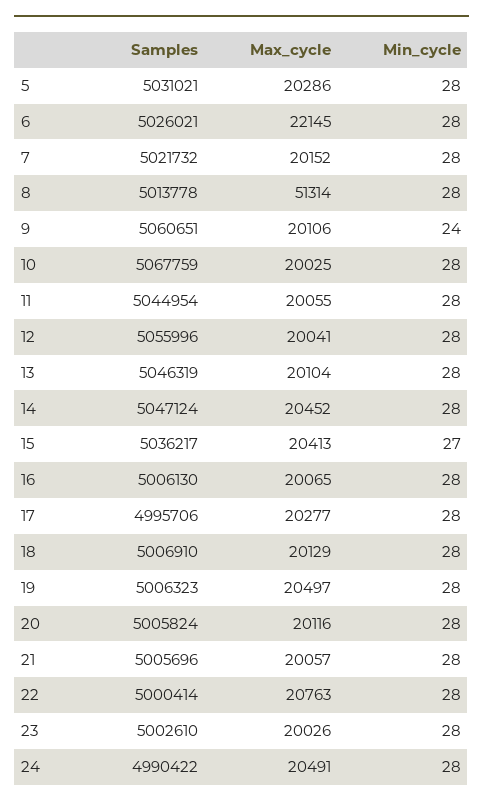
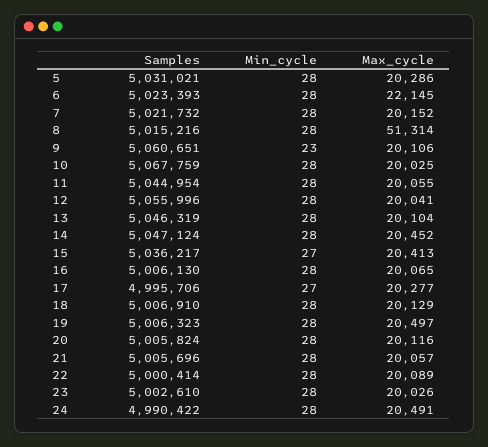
Samples, 6: 5026021 -> 5023393
Samples, 8: 5013778 -> 5015216
Min_cycle, 9: 24 -> 23
Min_cycle, 17: 28 -> 27
Max_cycle, 22: 20763 -> 20089

